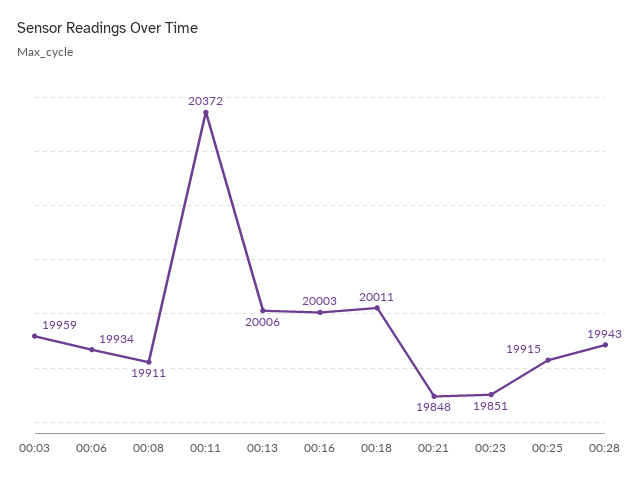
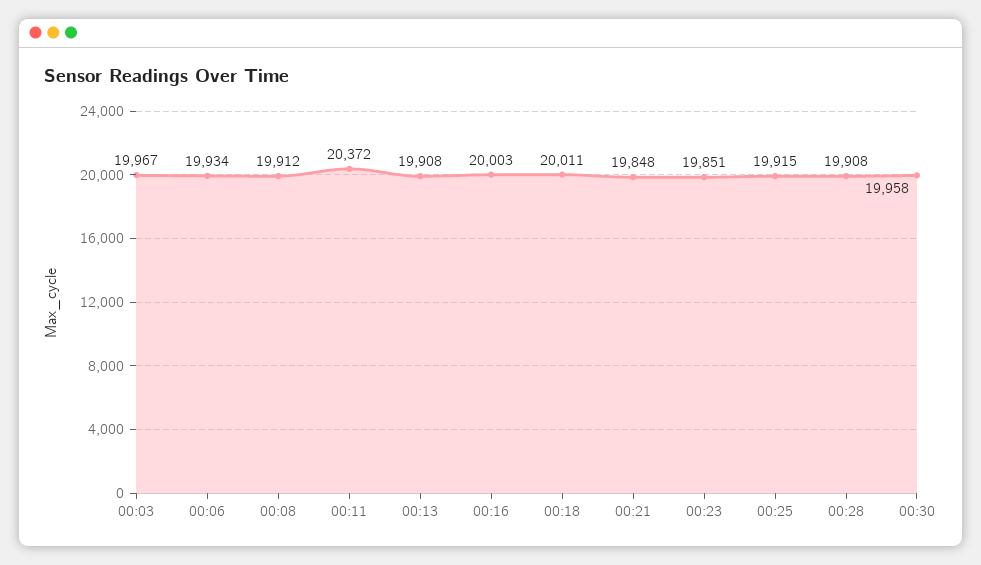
00:03: 19959 -> 19967
00:08: 19911 -> 19912
00:13: 20006 -> 19908
00:28: 19943 -> 19908
00:30: none -> 19958

